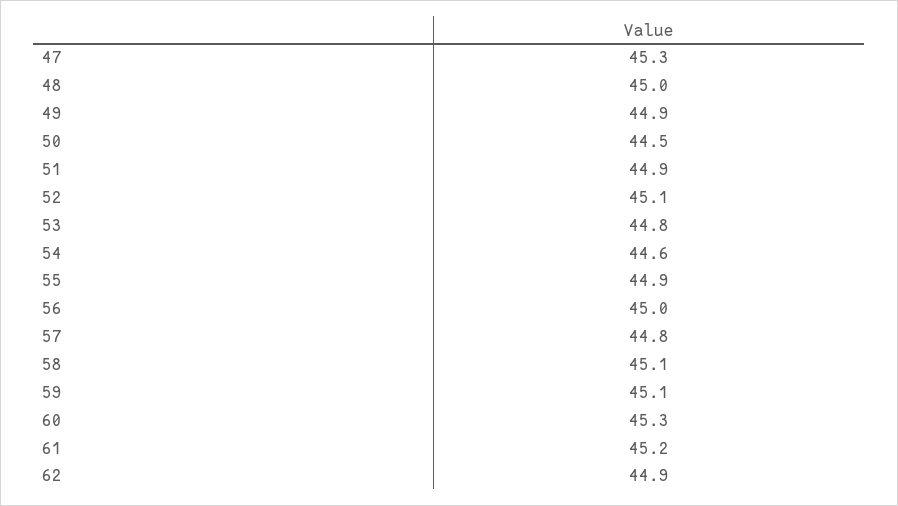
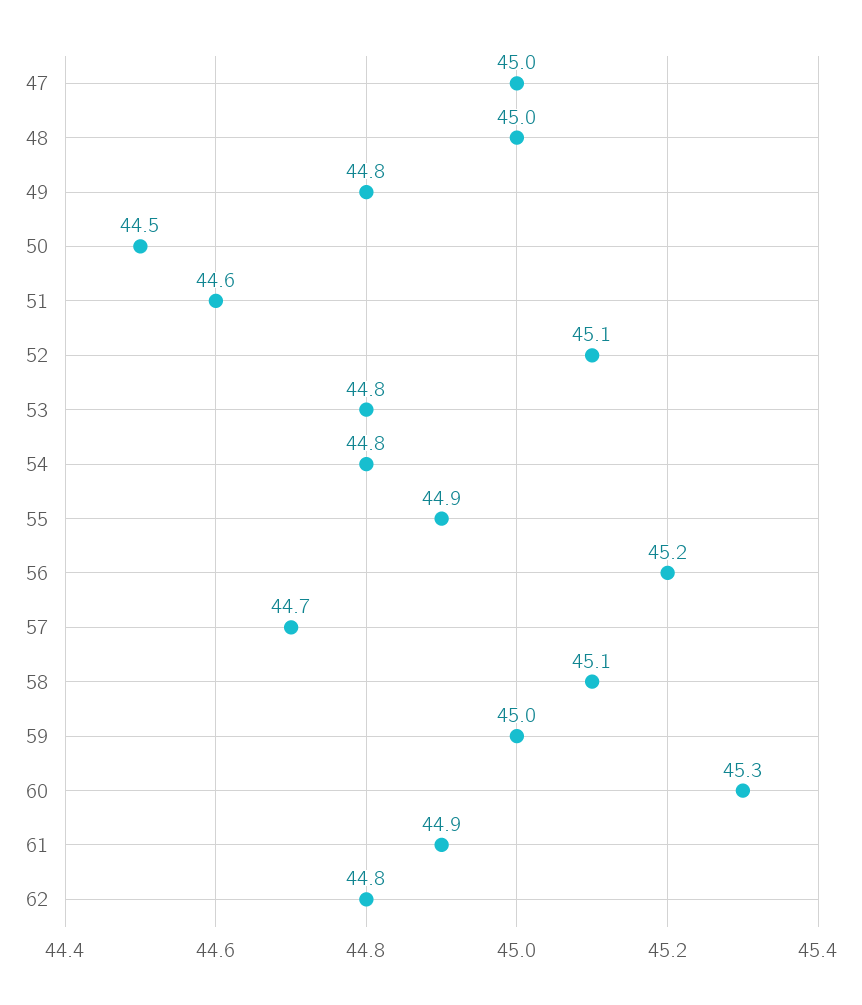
47: 45.3 -> 45
49: 44.9 -> 44.8
51: 44.9 -> 44.6
54: 44.6 -> 44.8
56: 45 -> 45.2
57: 44.8 -> 44.7
59: 45.1 -> 45
61: 45.2 -> 44.9
62: 44.9 -> 44.8

